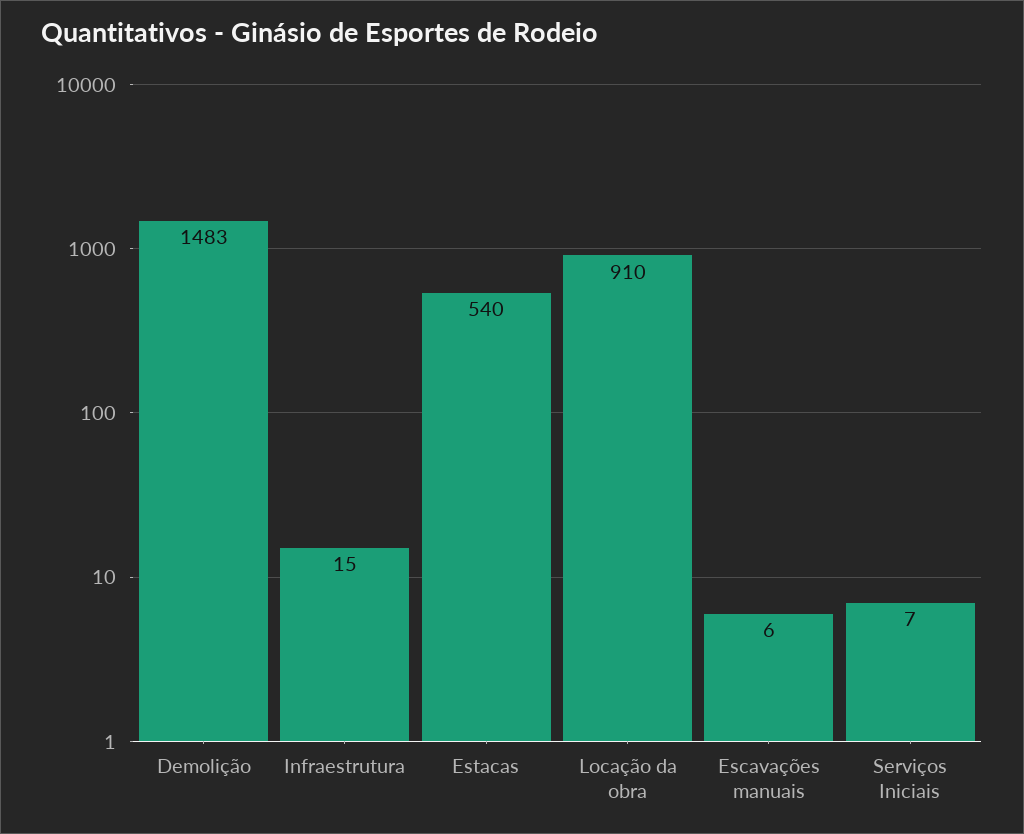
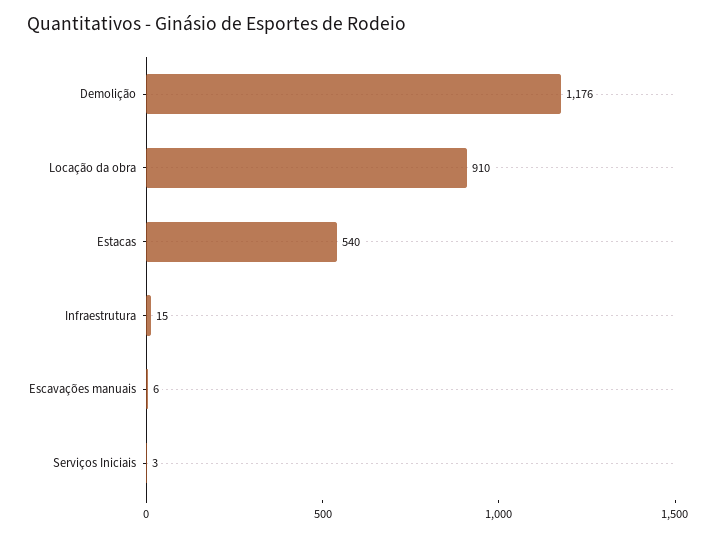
Demolição: 1483 -> 1176
Serviços Iniciais: 7 -> 3

